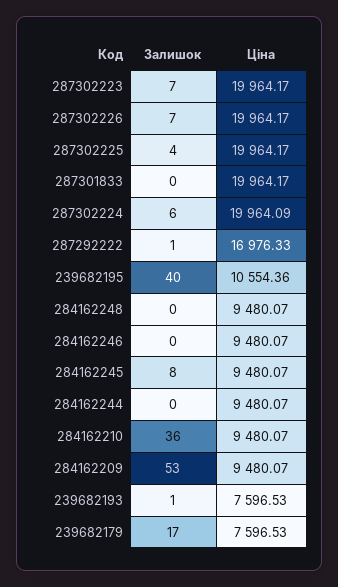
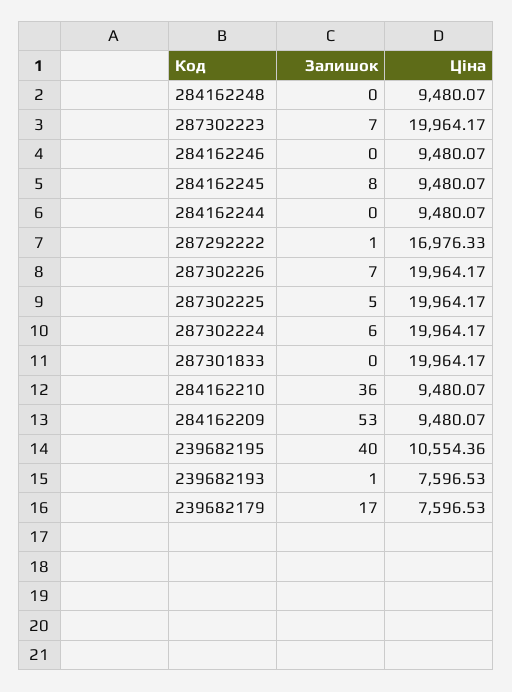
Залишок, 287302225: 4 -> 5
Ціна, 287302224: 19964.09 -> 19964.17

